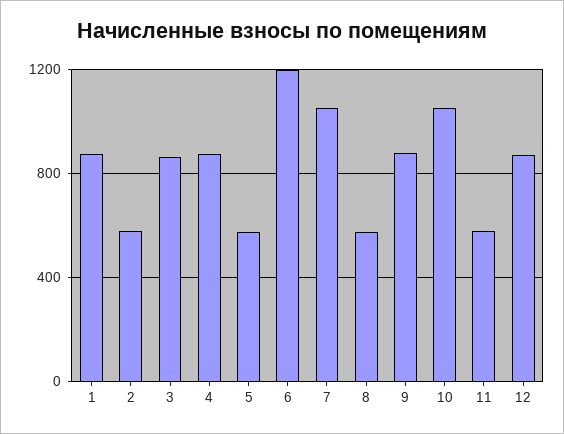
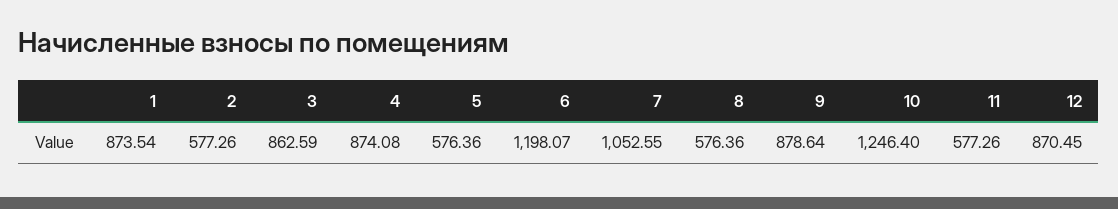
10: 1050 -> 1246.4

